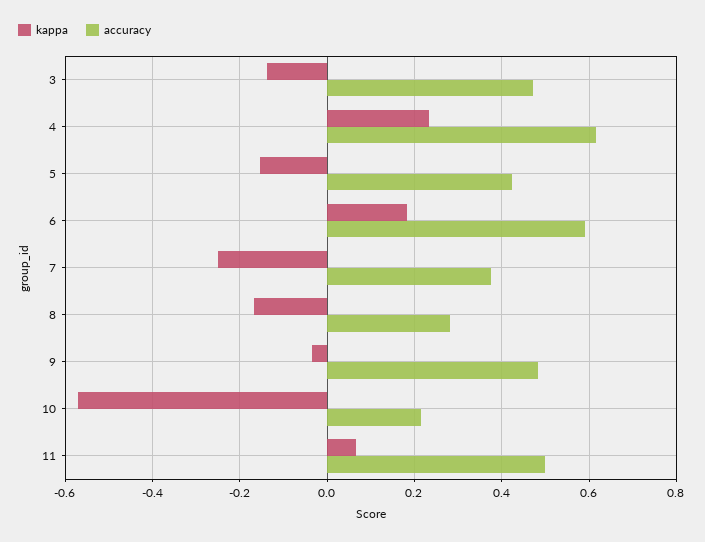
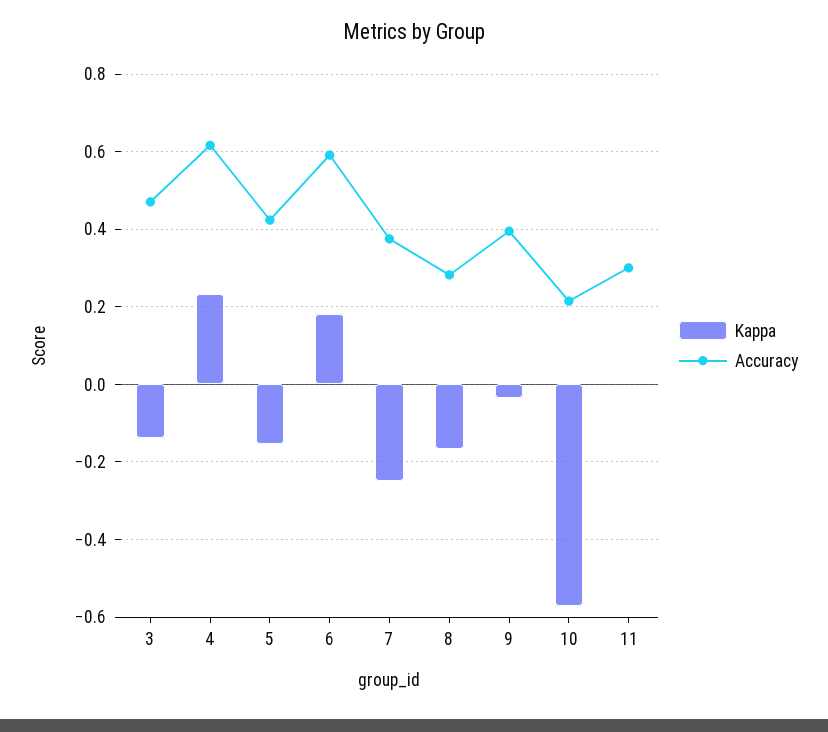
accuracy, 9: 0.48 -> 0.4
kappa, 11: 0.06 -> 0
accuracy, 11: 0.5 -> 0.3

